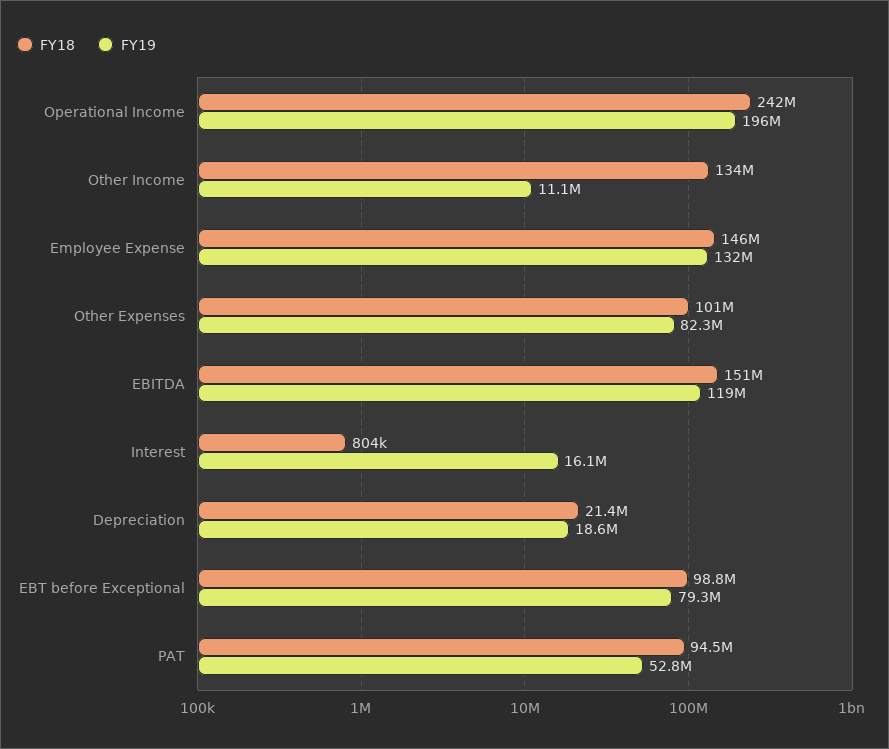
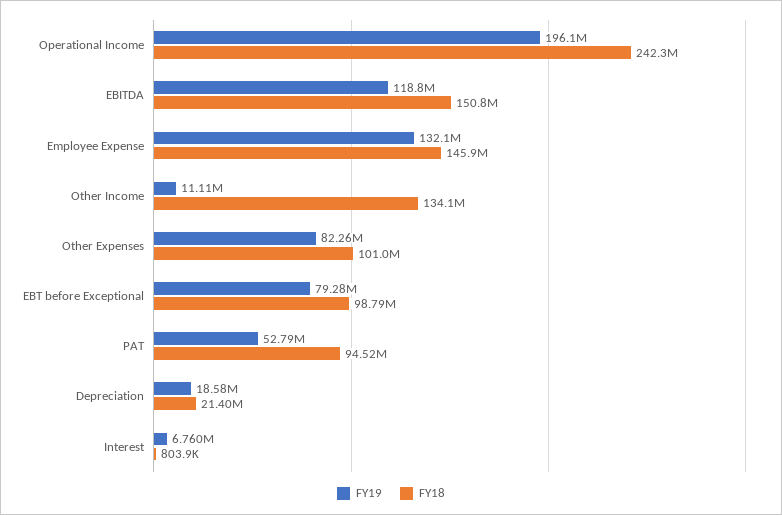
FY19, Interest: 16100000 -> 6760000

